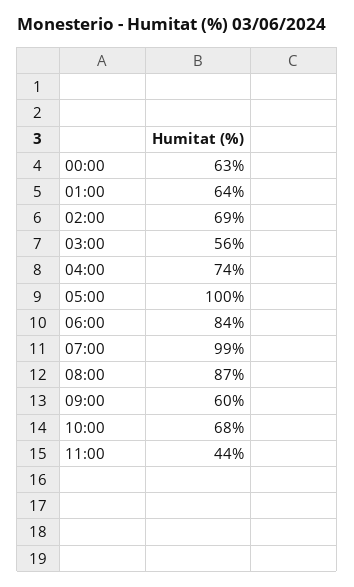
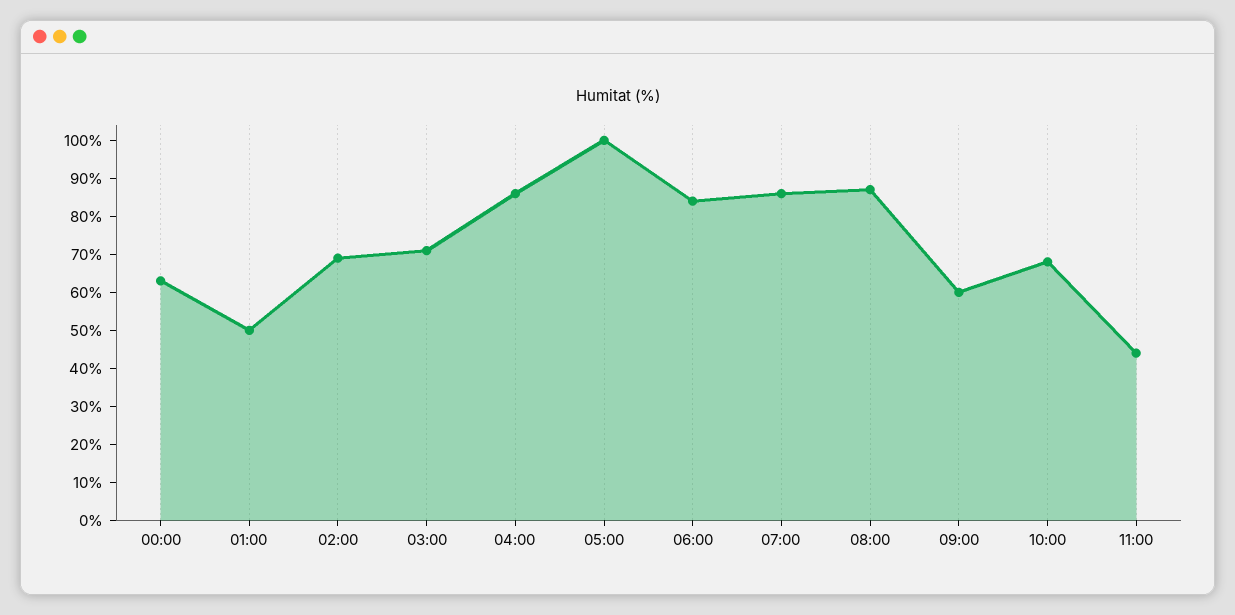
01:00: 64 -> 50
03:00: 56 -> 70
04:00: 74 -> 85
07:00: 99 -> 85

